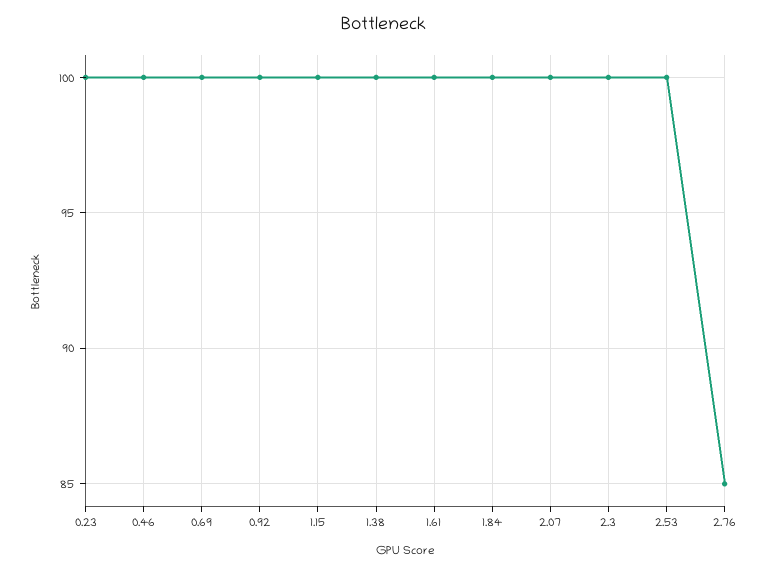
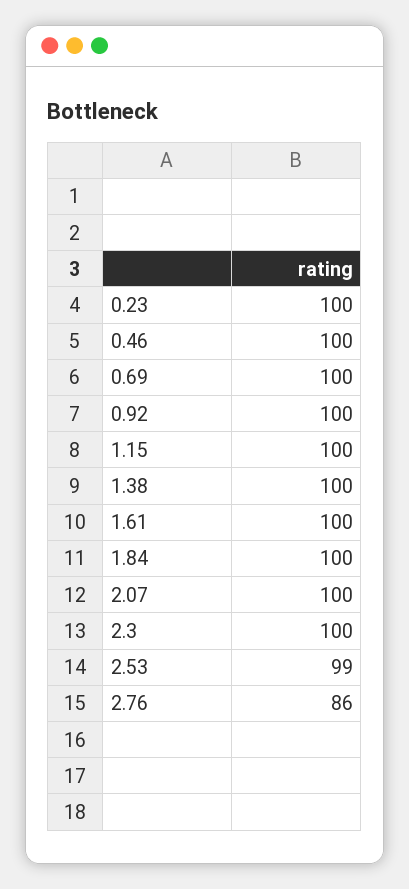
2.53: 100 -> 99
2.76: 85 -> 86

